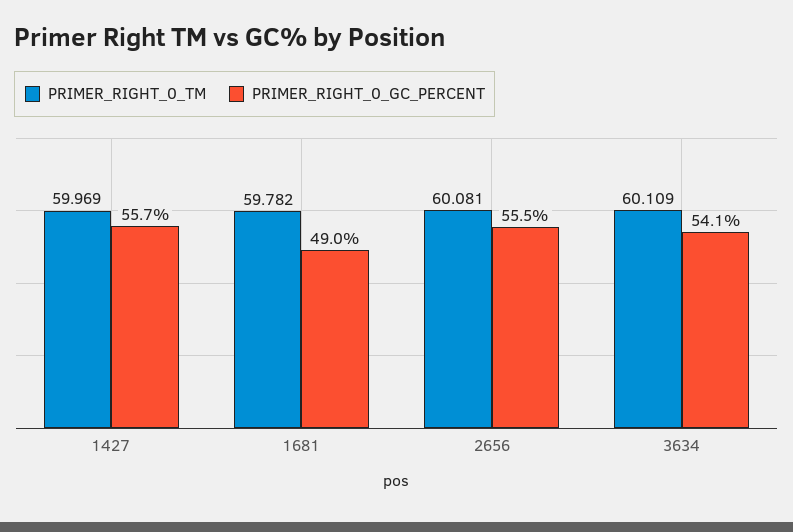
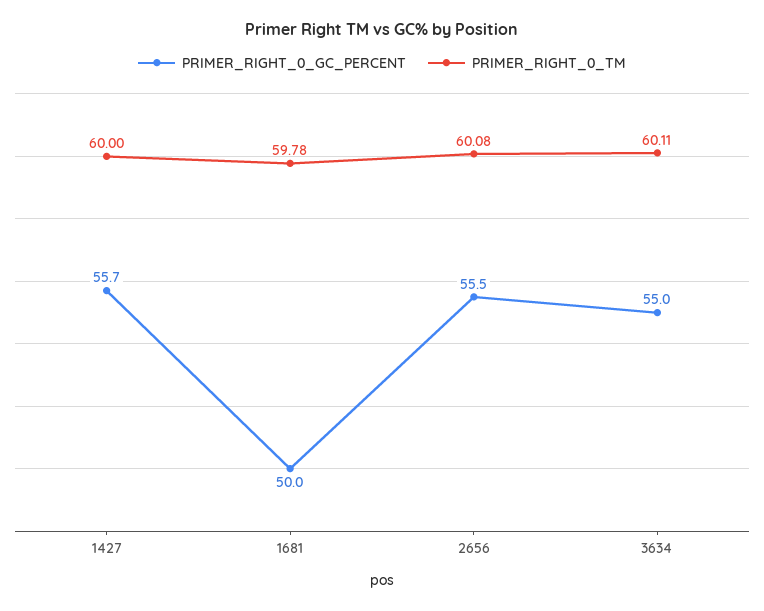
PRIMER_RIGHT_0_TM, 1427: 59.969 -> 60
PRIMER_RIGHT_0_GC_PERCENT, 1681: 49 -> 50
PRIMER_RIGHT_0_GC_PERCENT, 3634: 54.1 -> 55

